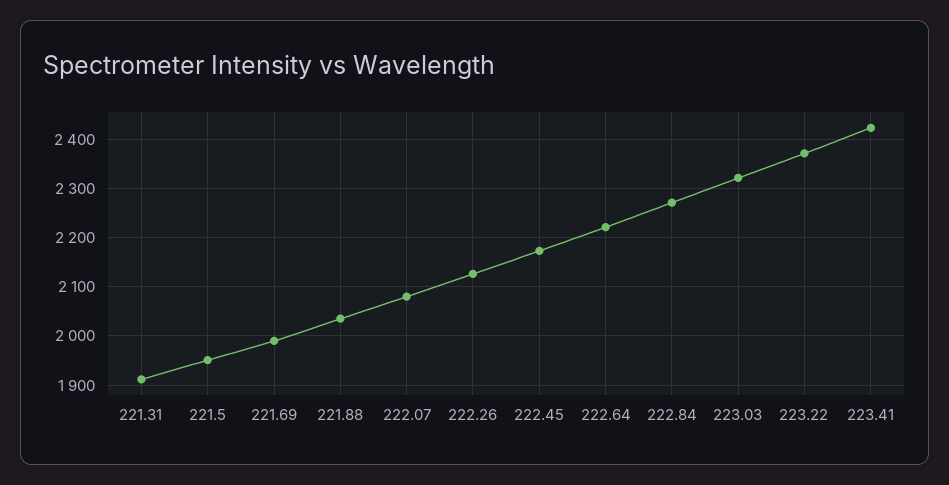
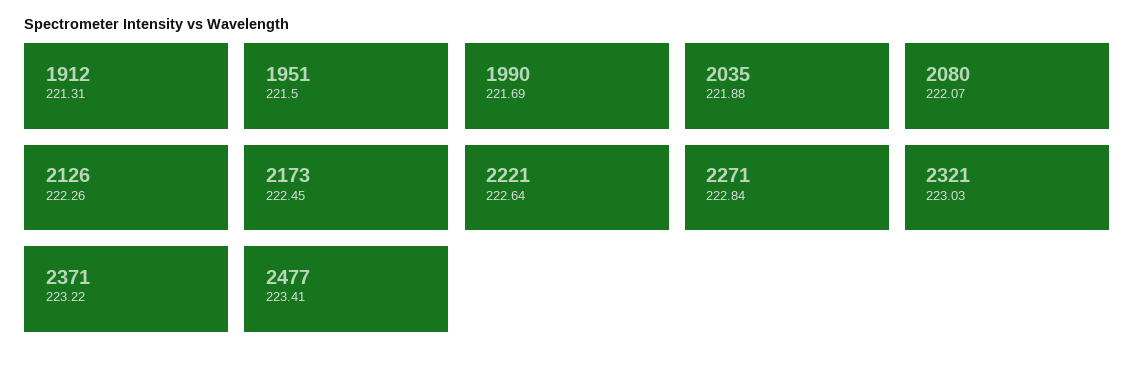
223.41: 2420 -> 2477

